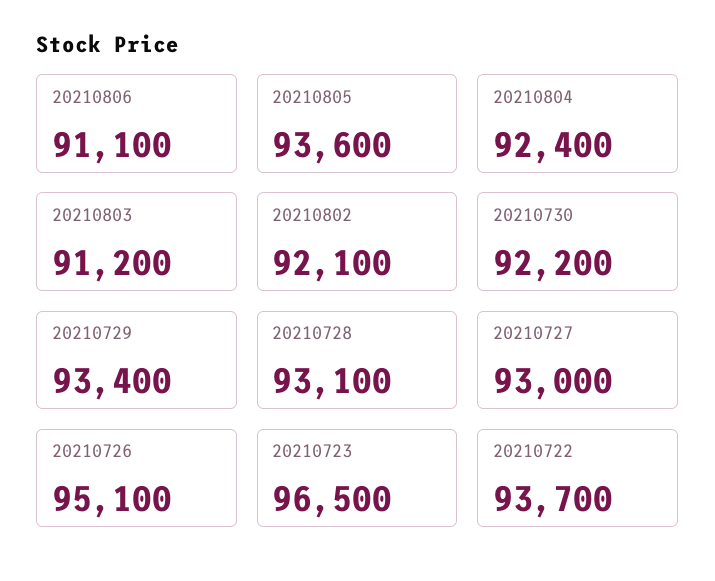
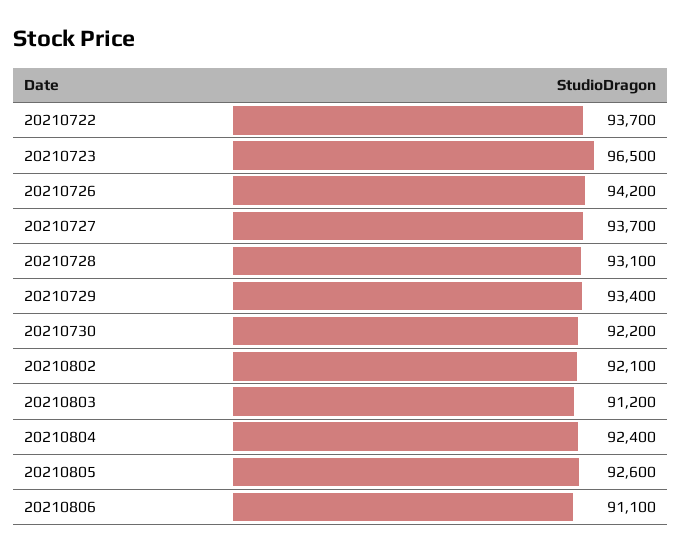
20210805: 93600 -> 92600
20210727: 93000 -> 93700
20210726: 95100 -> 94200

